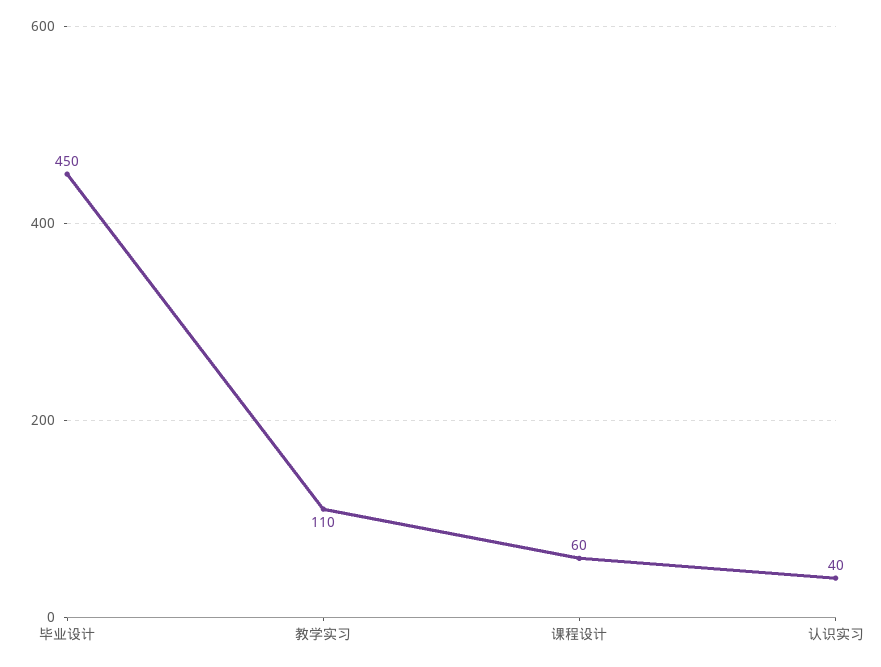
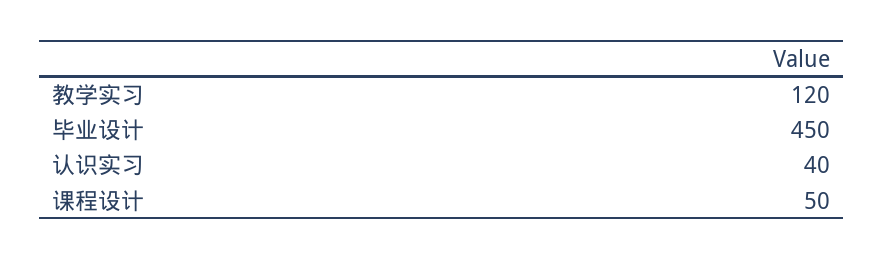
教学实习: 110 -> 120
课程设计: 60 -> 50

